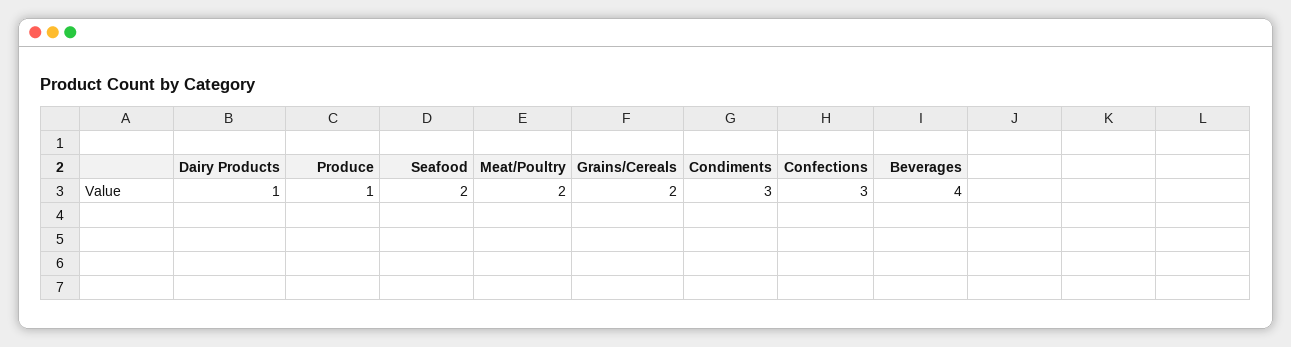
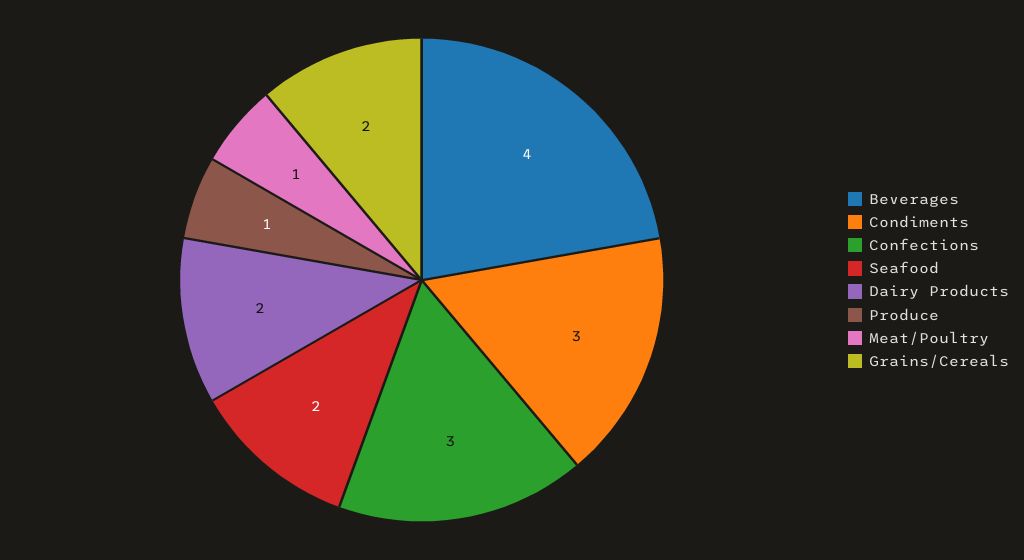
Dairy Products: 1 -> 2
Meat/Poultry: 2 -> 1

